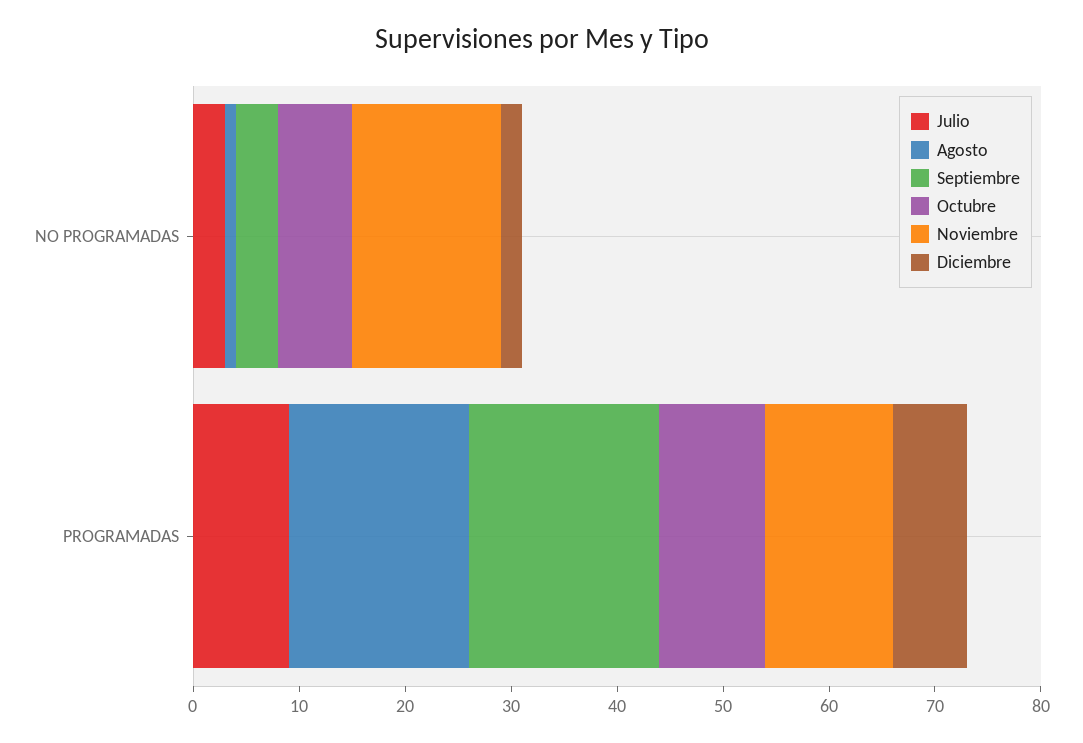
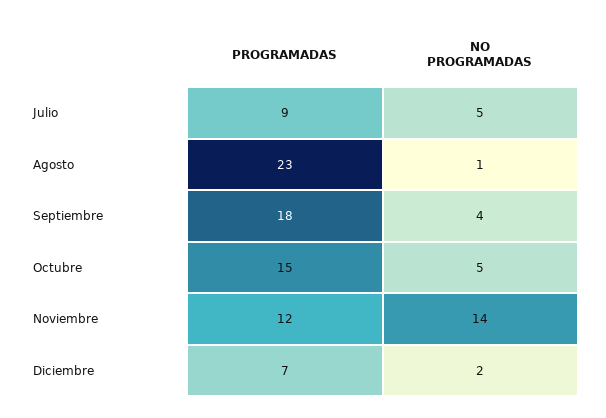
Julio, NO PROGRAMADAS: 3 -> 5
Octubre, NO PROGRAMADAS: 7 -> 5
Agosto, PROGRAMADAS: 17 -> 23
Octubre, PROGRAMADAS: 10 -> 15

